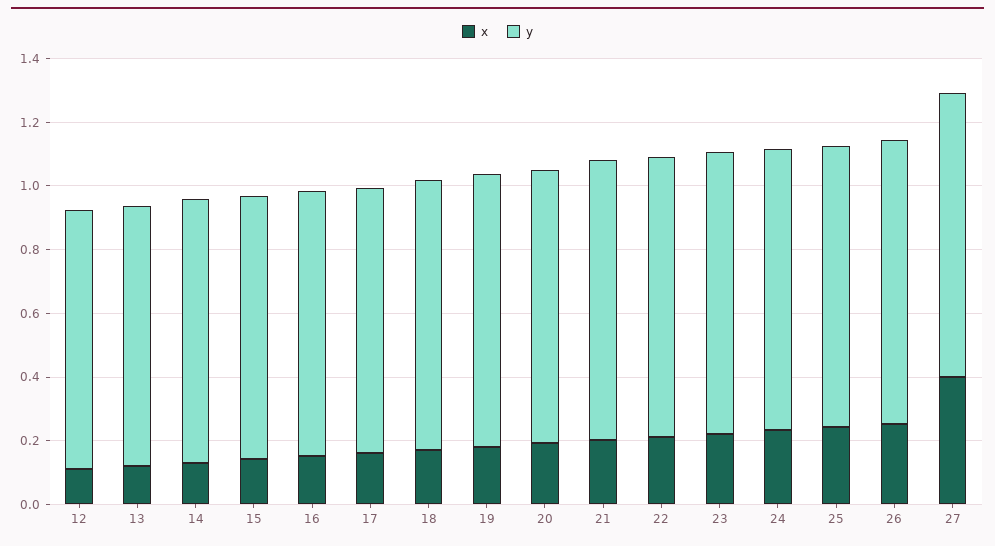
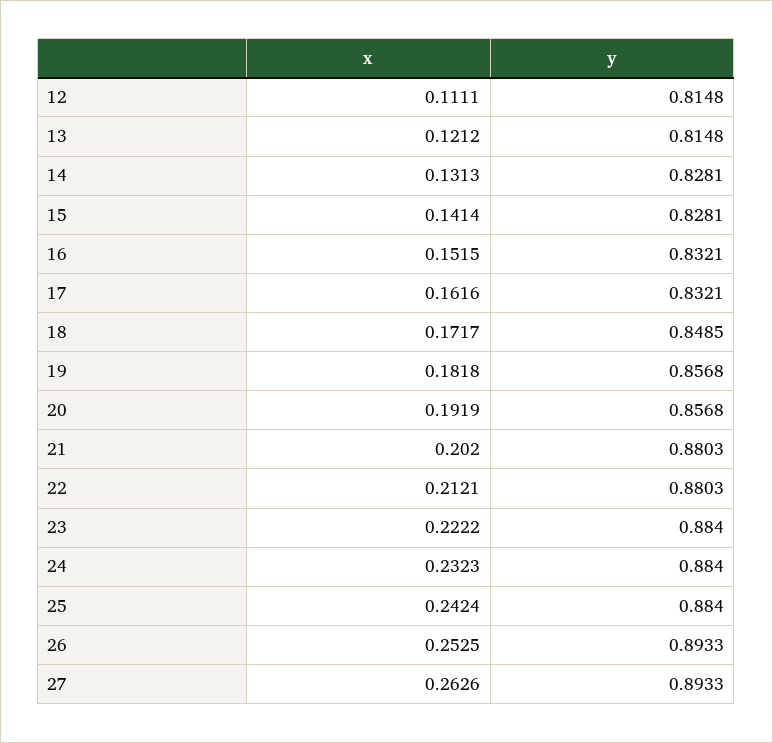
x, 27: 0.4 -> 0.2626

